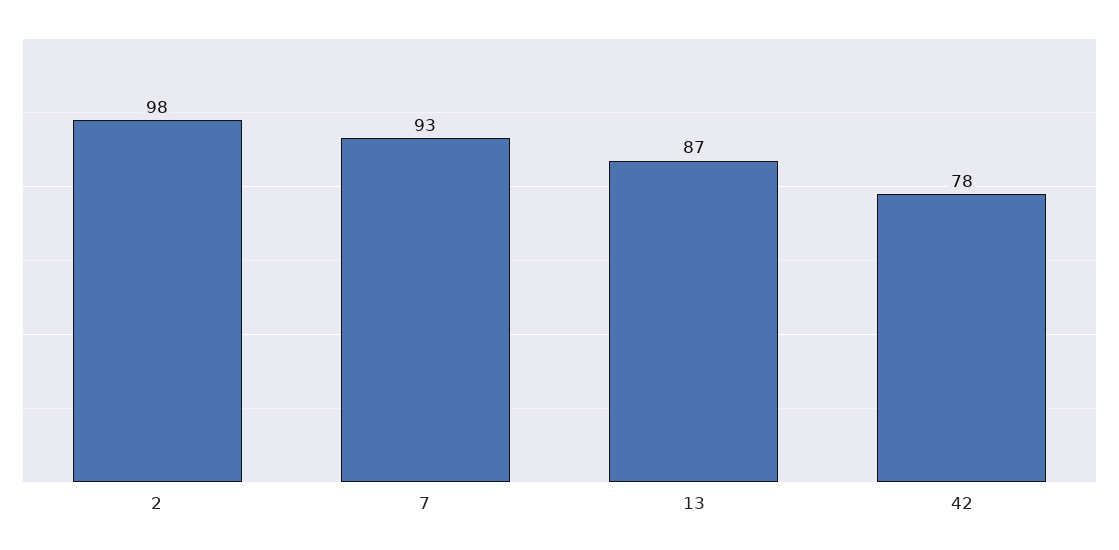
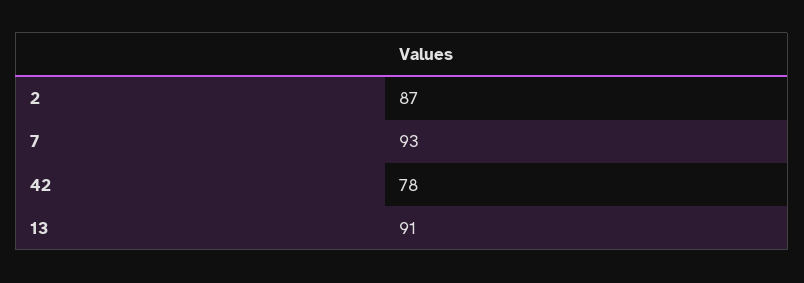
2: 98 -> 87
13: 87 -> 91

